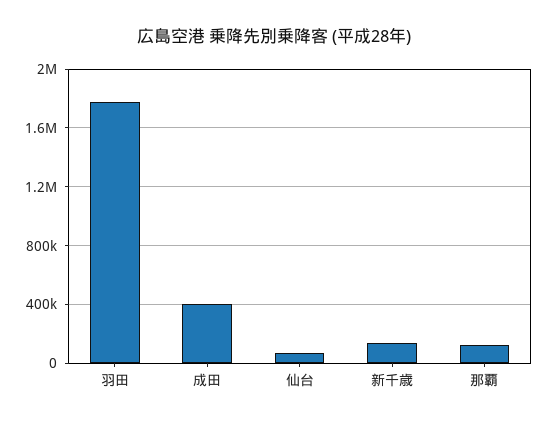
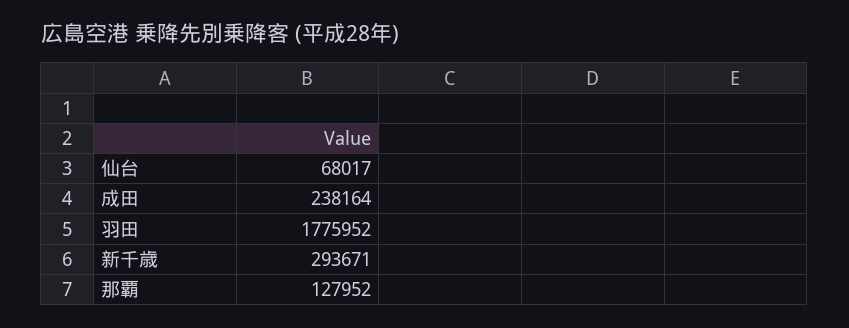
成田: 400000 -> 238164
新千歳: 150000 -> 293671

